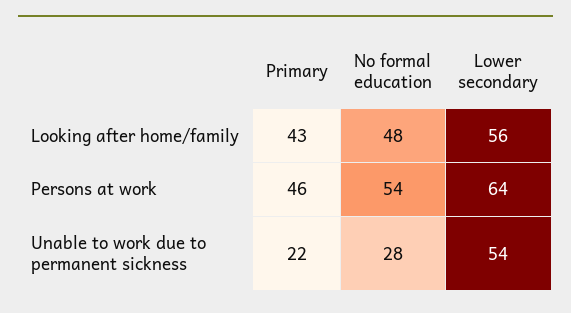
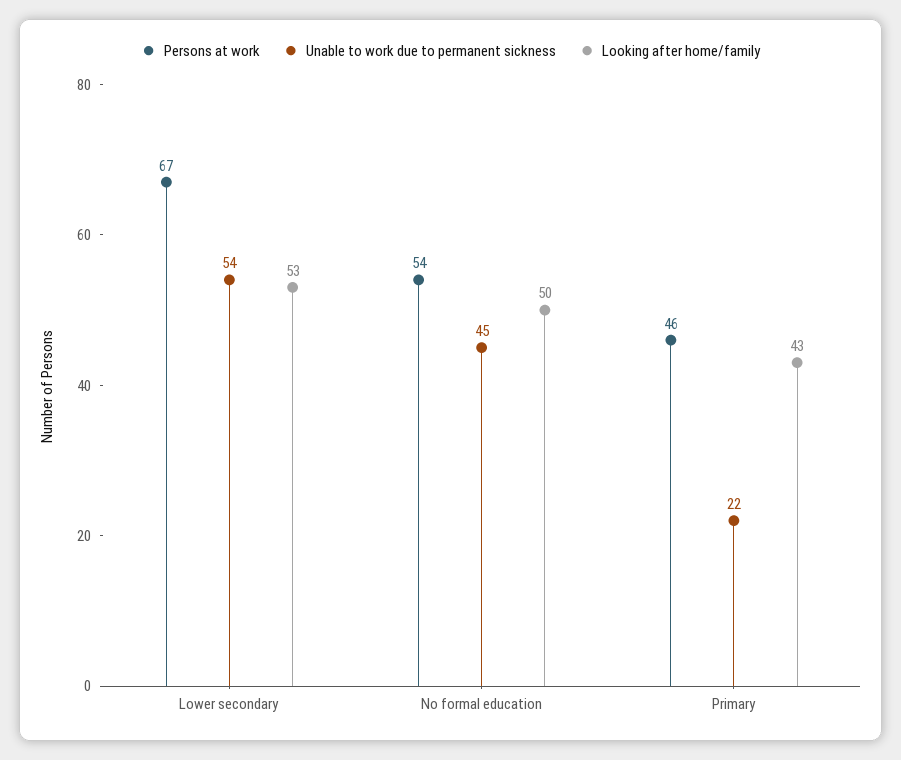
Looking after home/family, No formal education: 48 -> 50
Looking after home/family, Lower secondary: 56 -> 53
Persons at work, Lower secondary: 64 -> 67
Unable to work due to permanent sickness, No formal education: 28 -> 45

